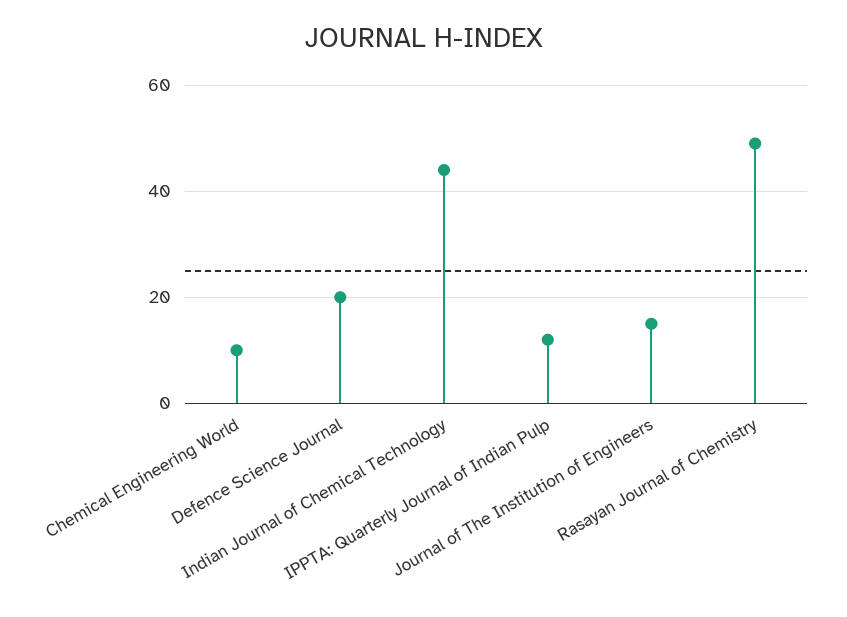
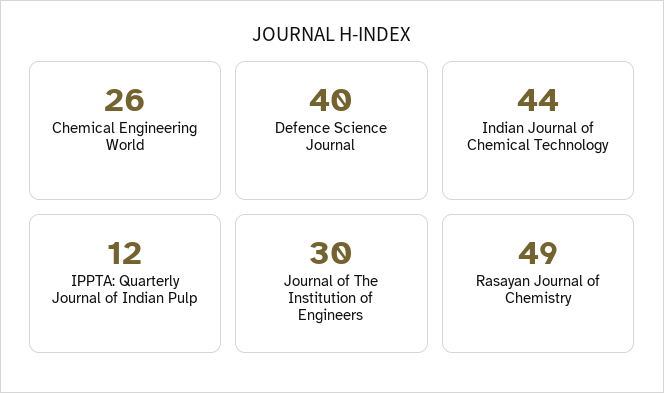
Chemical Engineering World: 10 -> 26
Defence Science Journal: 20 -> 40
Journal of The Institution of Engineers: 15 -> 30

